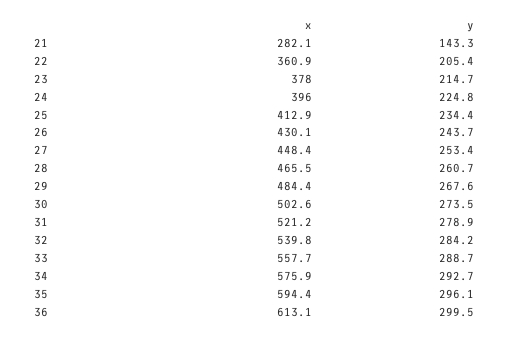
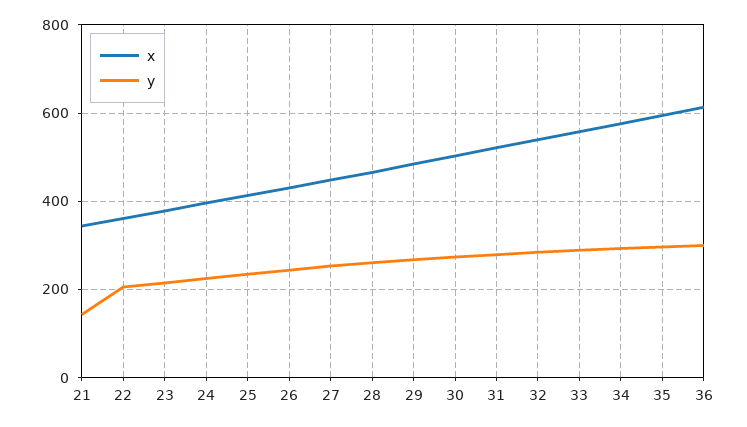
x, 21: 282.1 -> 340

